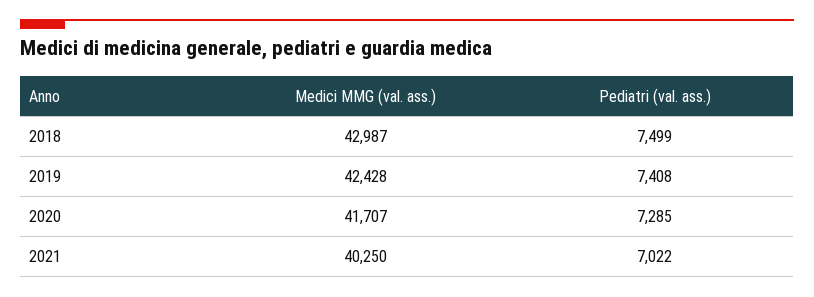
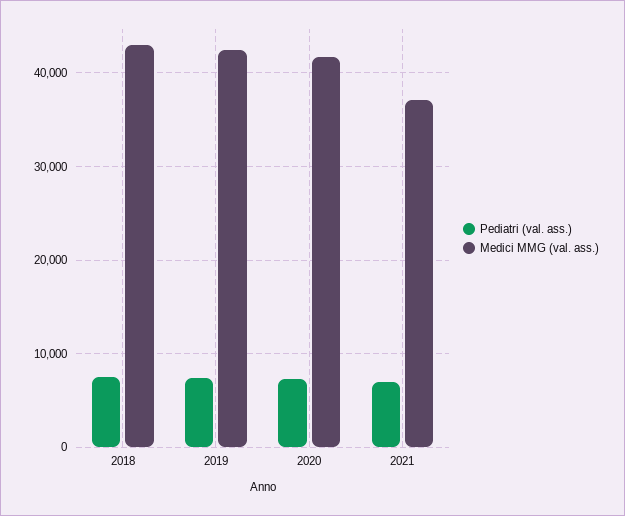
Medici MMG (val. ass.), 2021: 40250 -> 37000

